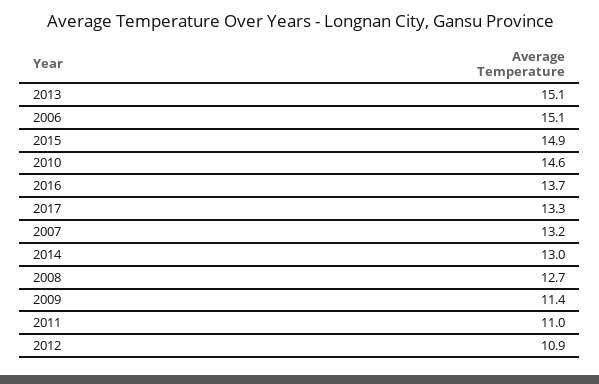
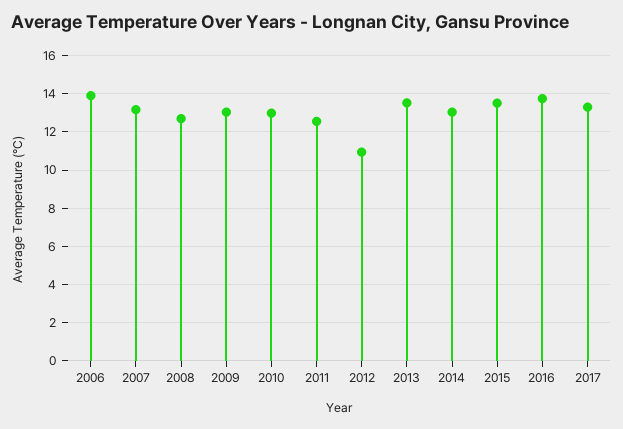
2013: 15.1 -> 13.5
2006: 15.1 -> 14
2015: 14.9 -> 13.5
2010: 14.6 -> 13
2009: 11.4 -> 13
2011: 11 -> 12.5

